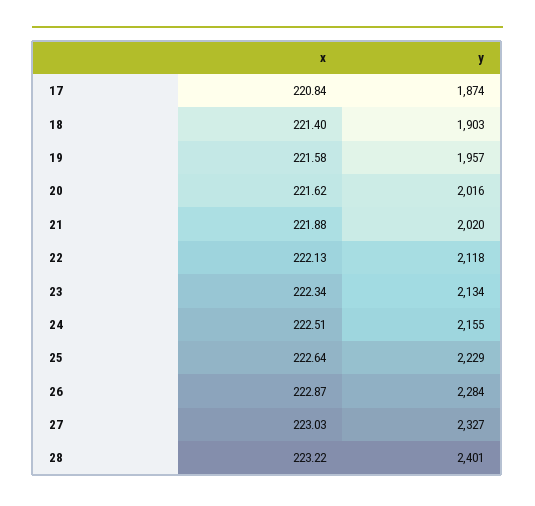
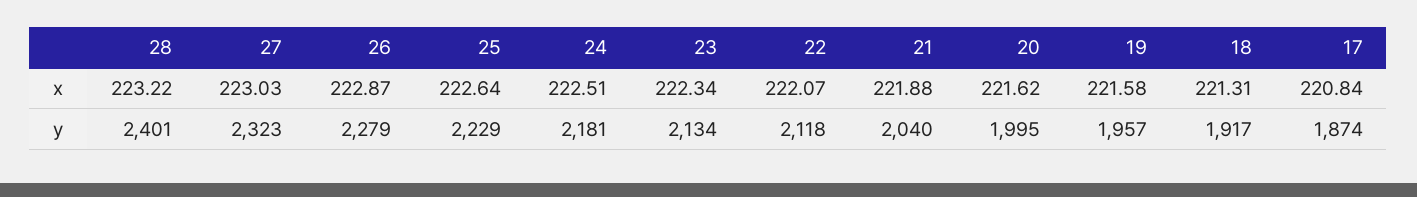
x, 18: 221.4 -> 221.31
y, 18: 1903 -> 1917
y, 20: 2016 -> 1995
y, 21: 2020 -> 2040
x, 22: 222.13 -> 222.07
y, 24: 2155 -> 2181
y, 26: 2284 -> 2279
y, 27: 2327 -> 2323

